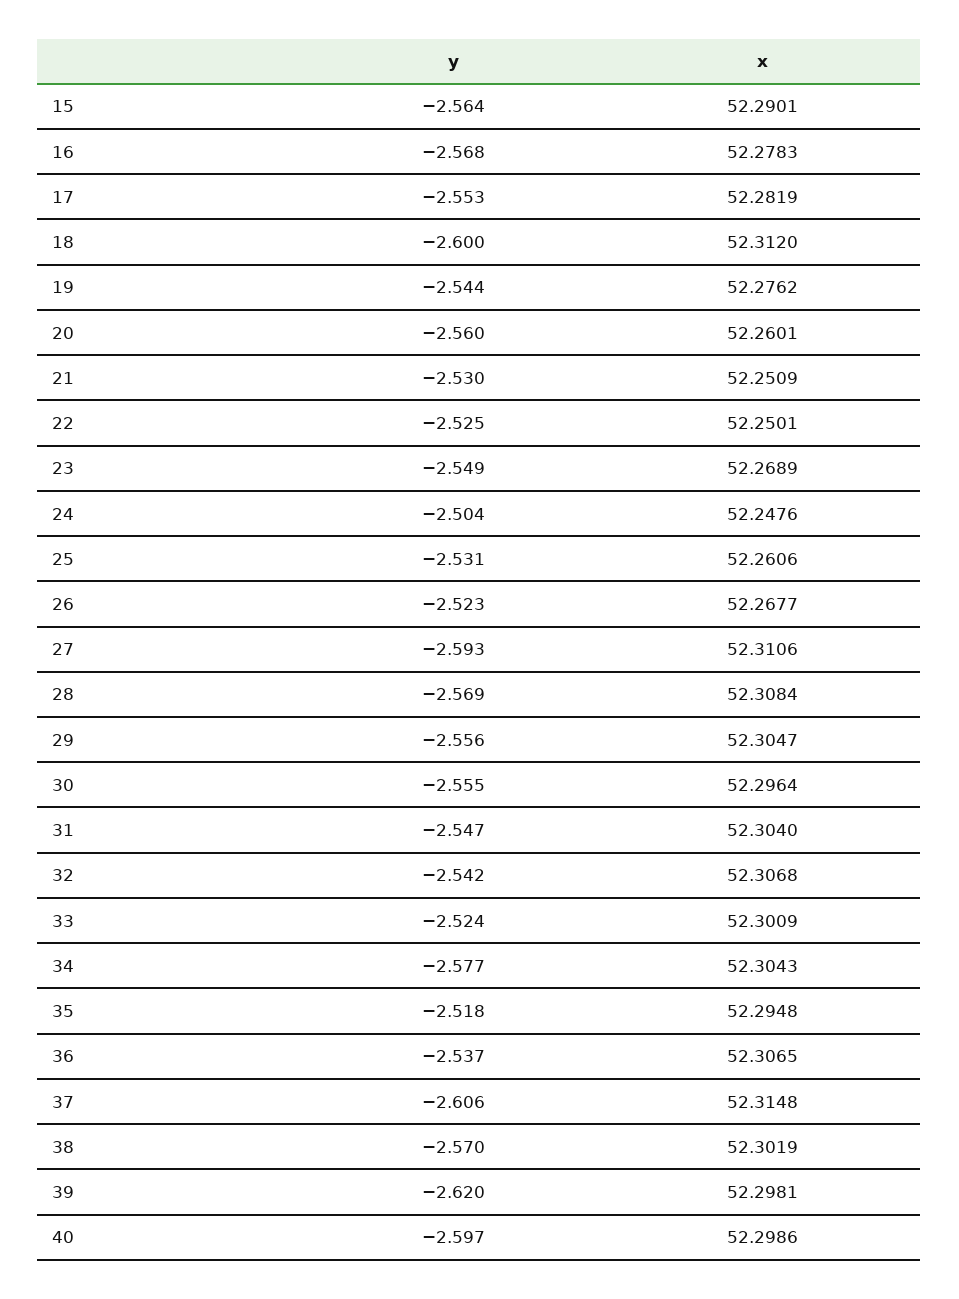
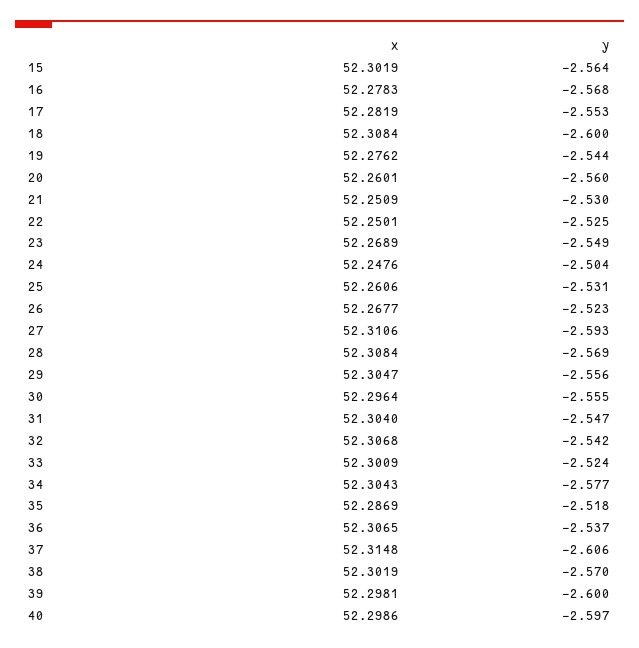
x, 15: 52.2901 -> 52.3019
x, 18: 52.312 -> 52.3084
x, 35: 52.2948 -> 52.2869
y, 39: -2.62 -> -2.6

